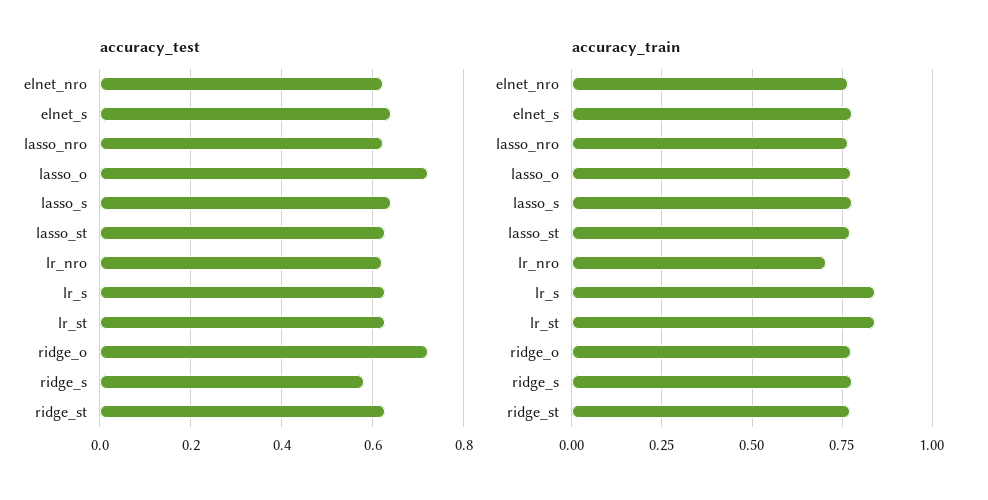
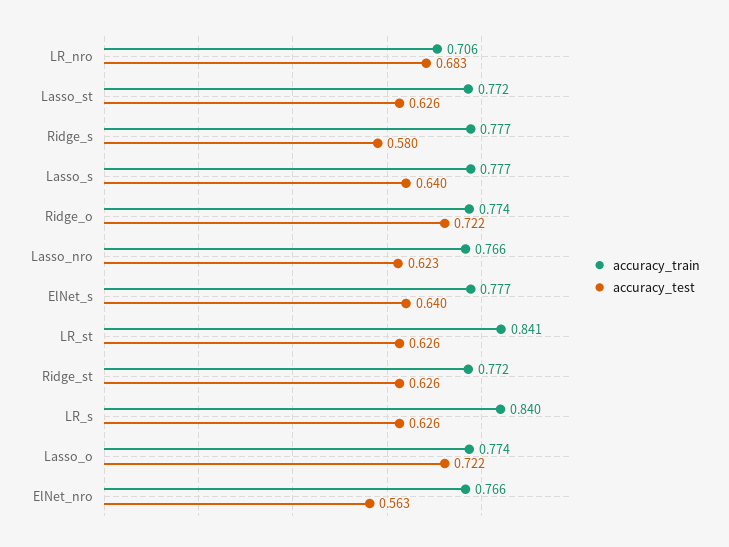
accuracy_test, elnet_nro: 0.62 -> 0.563
accuracy_test, lr_nro: 0.62 -> 0.683

